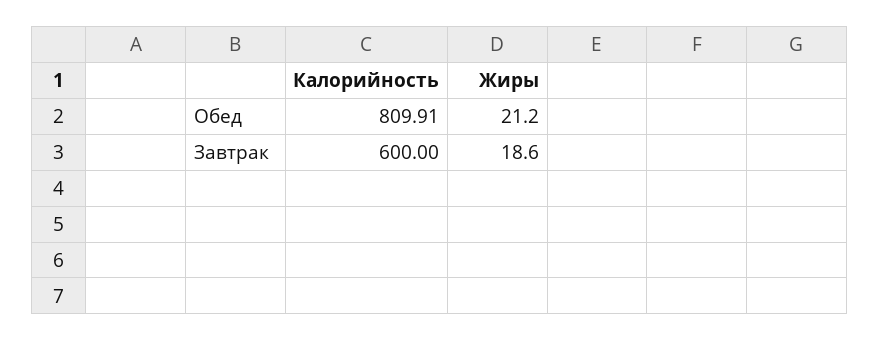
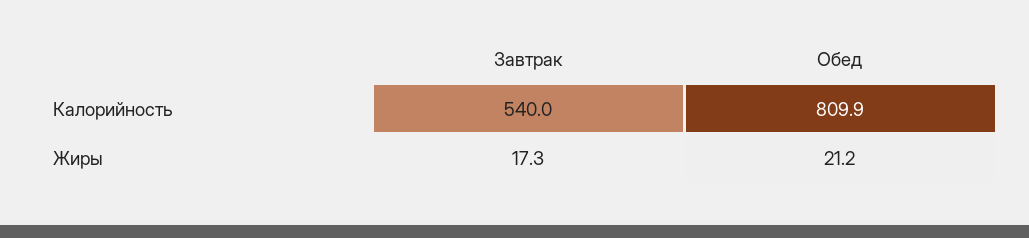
Калорийность, Завтрак: 600 -> 540
Жиры, Завтрак: 18.6 -> 17.3

